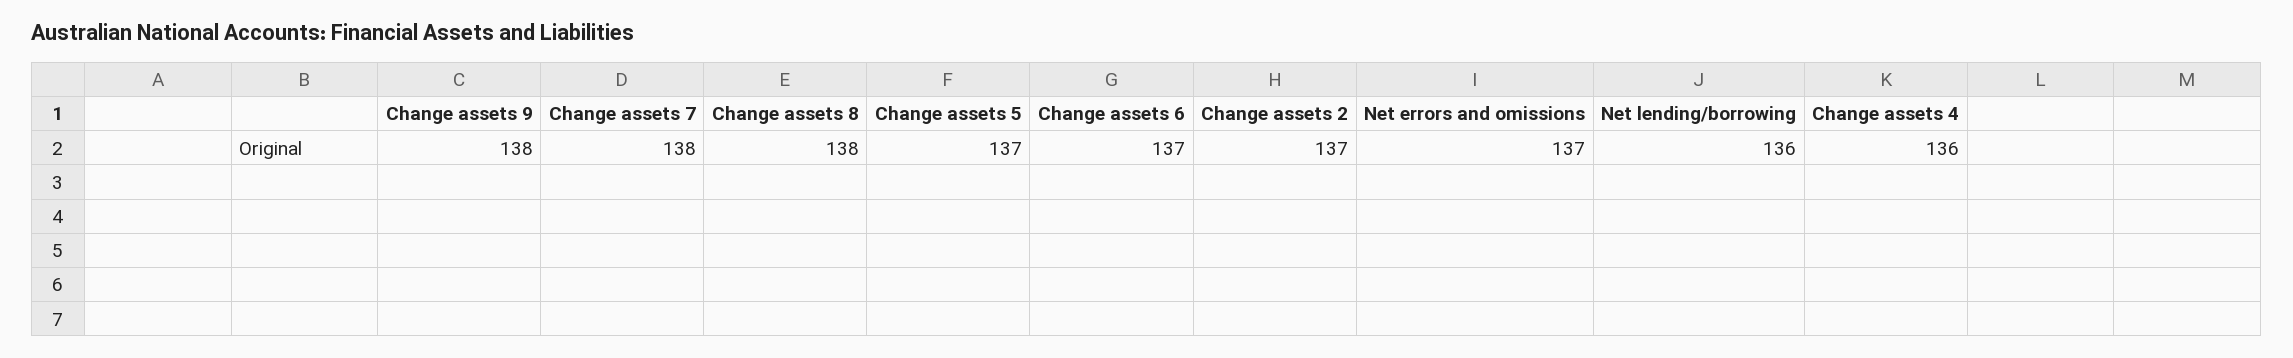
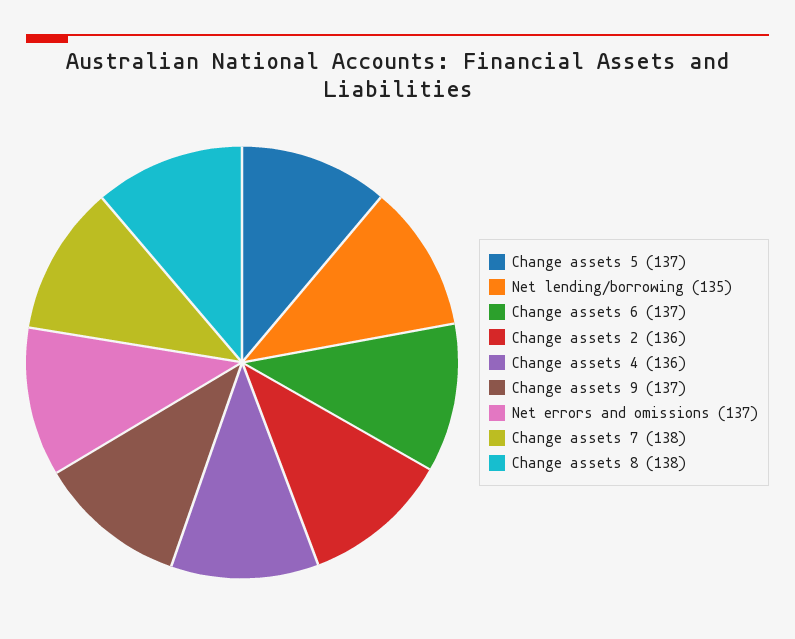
Change assets 9: 138 -> 137
Change assets 2: 137 -> 136
Net lending/borrowing: 136 -> 135

